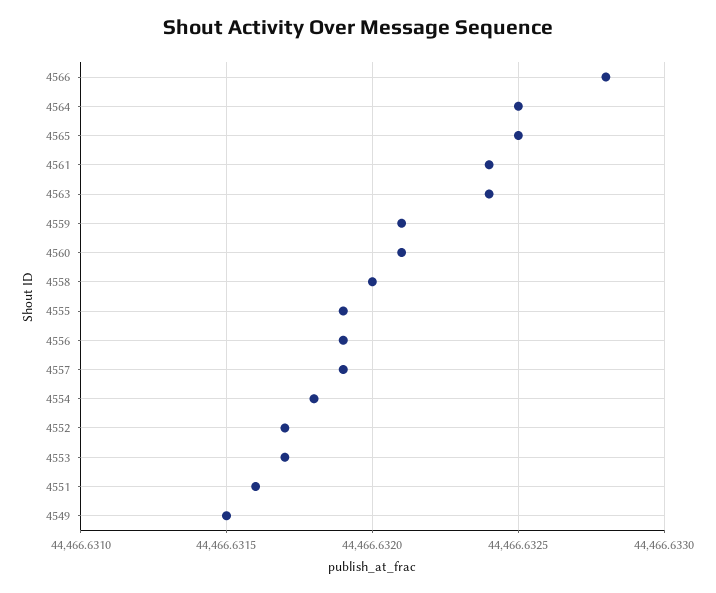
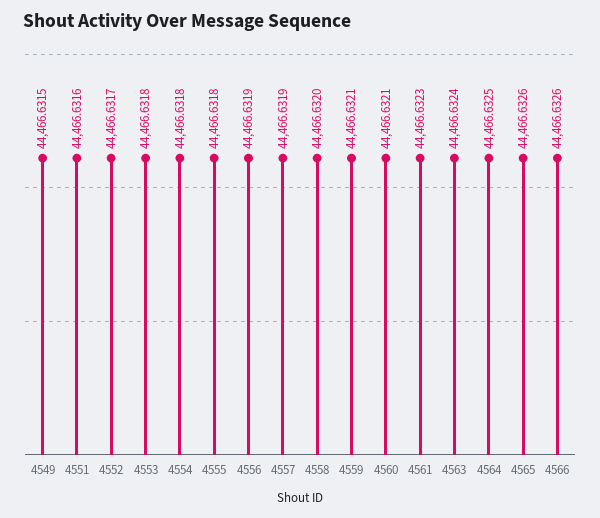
4566: 44466.6328 -> 44466.6326
4565: 44466.6325 -> 44466.6326
4561: 44466.6324 -> 44466.6323
4555: 44466.6319 -> 44466.6318
4553: 44466.6317 -> 44466.6318

